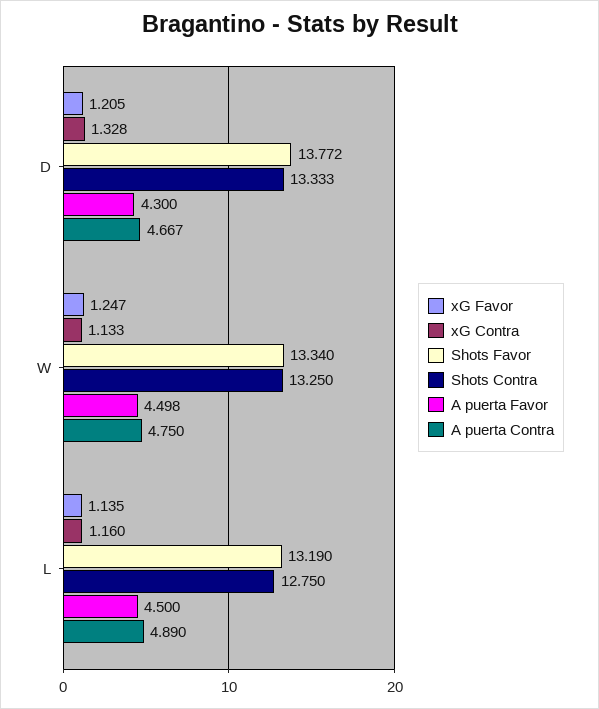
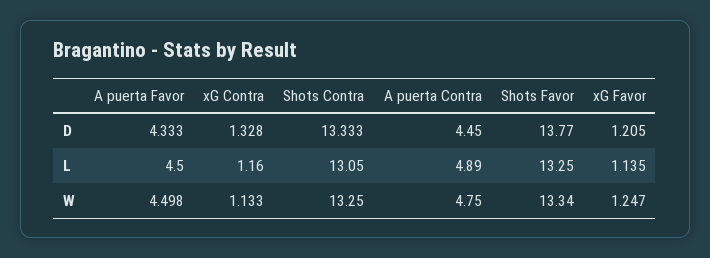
A puerta Favor, D: 4.3 -> 4.333
A puerta Contra, D: 4.667 -> 4.45
Shots Favor, L: 13.19 -> 13.25
Shots Contra, L: 12.75 -> 13.05

